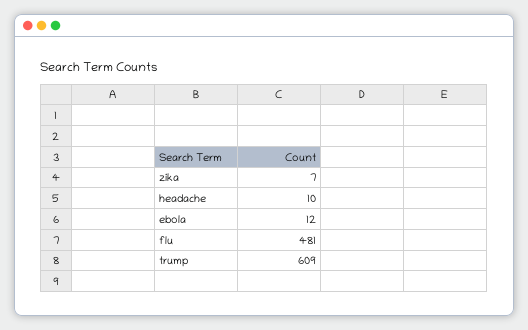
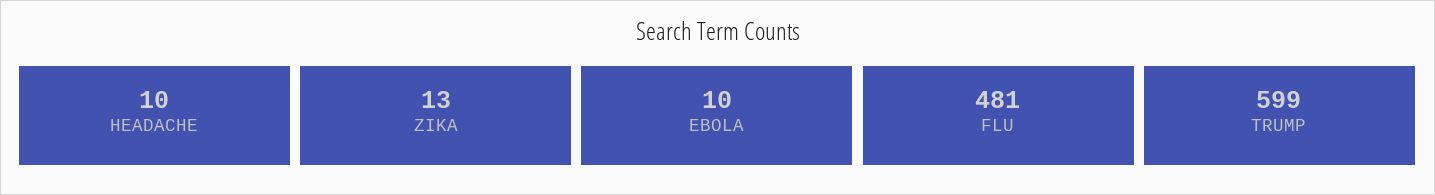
zika: 7 -> 13
ebola: 12 -> 10
trump: 609 -> 599

